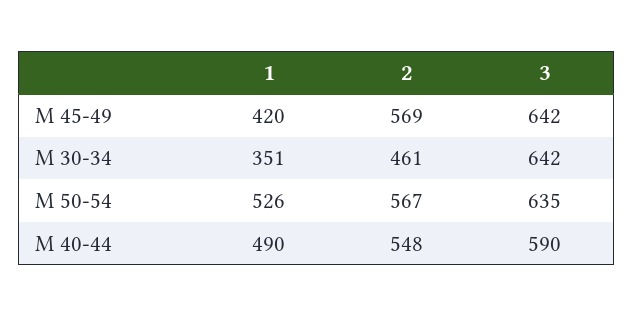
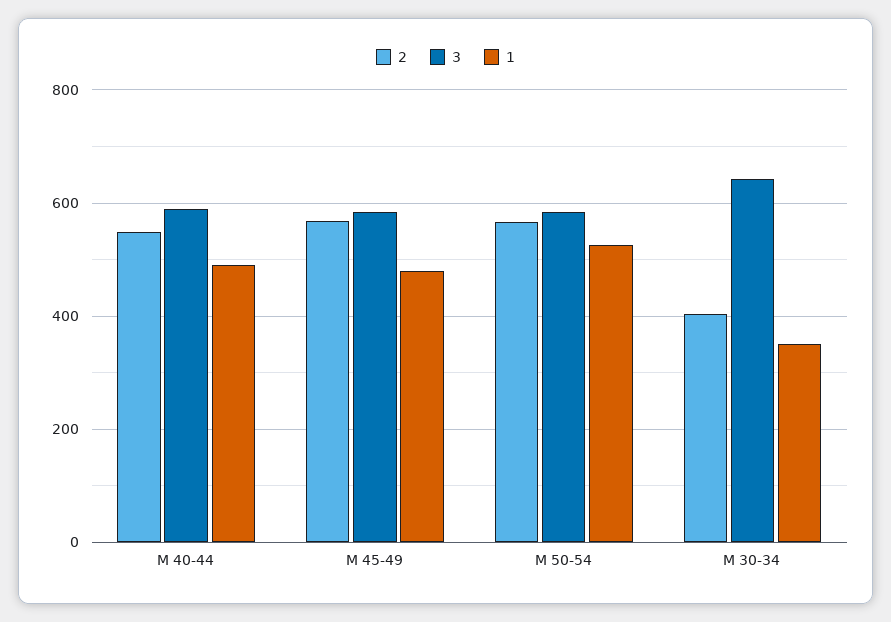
1, М 45-49: 420 -> 480
3, М 45-49: 642 -> 580
2, М 30-34: 461 -> 400
3, М 50-54: 635 -> 580

